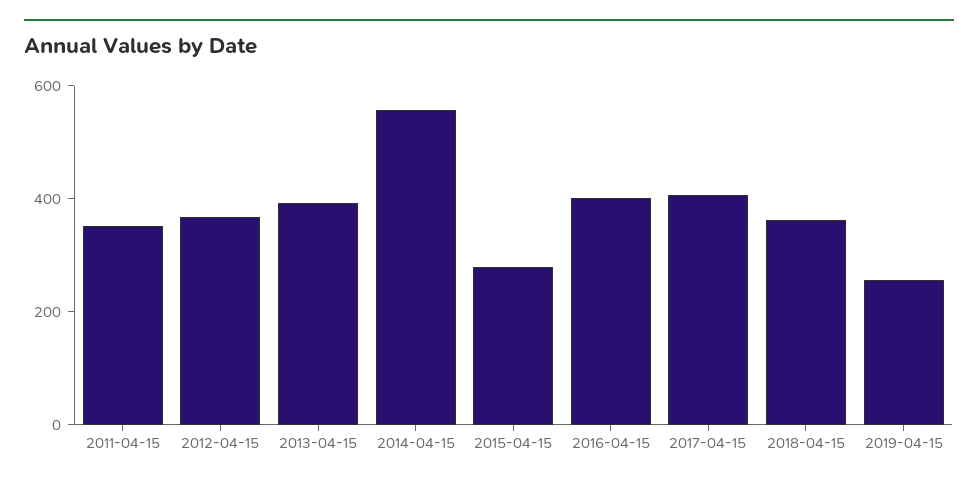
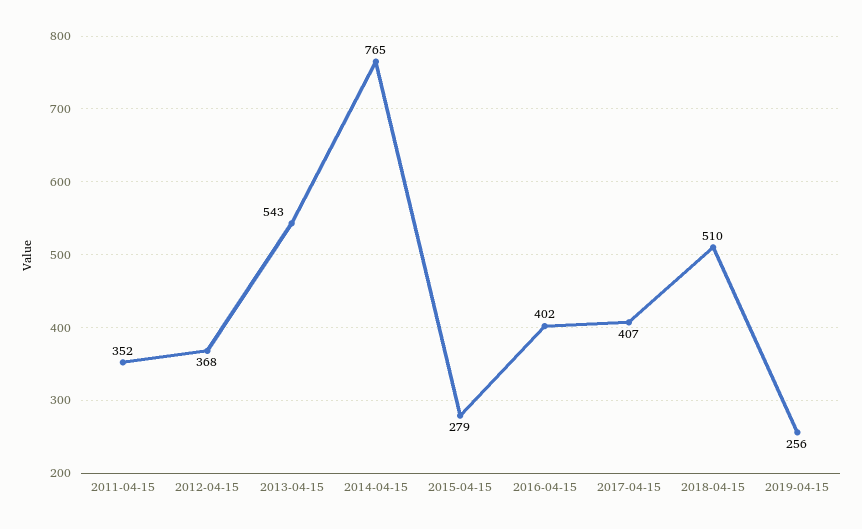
2013-04-15: 400 -> 543
2014-04-15: 550 -> 765
2018-04-15: 350 -> 510

